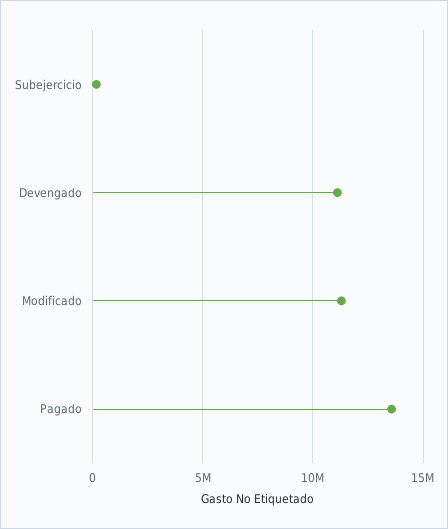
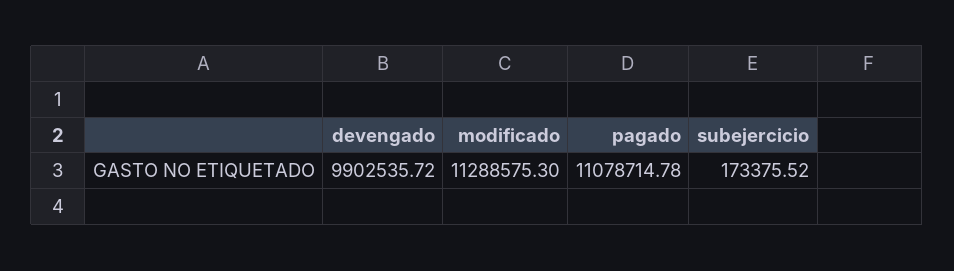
Devengado: 11000000 -> 9902535.72
Pagado: 13500000 -> 11078714.78

